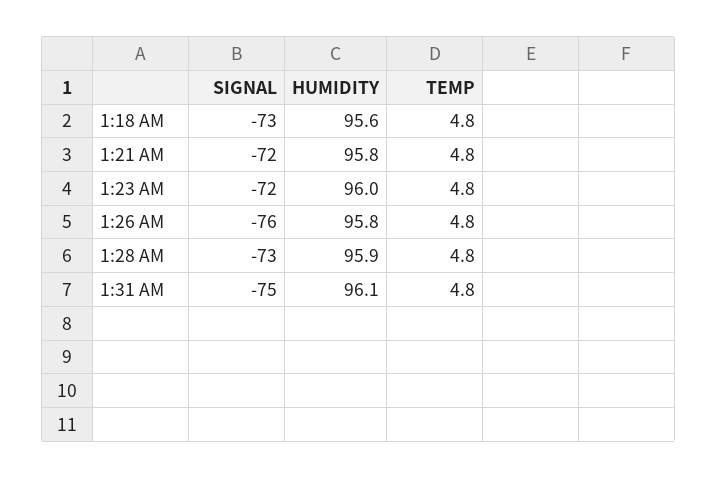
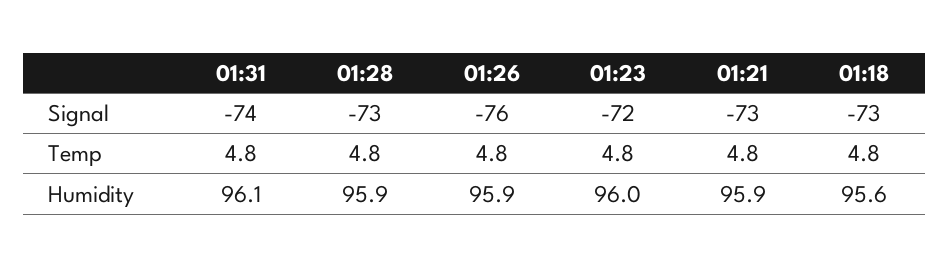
SIGNAL, 1:21 AM: -72 -> -73
HUMIDITY, 1:21 AM: 95.8 -> 95.9
HUMIDITY, 1:26 AM: 95.8 -> 95.9
SIGNAL, 1:31 AM: -75 -> -74

